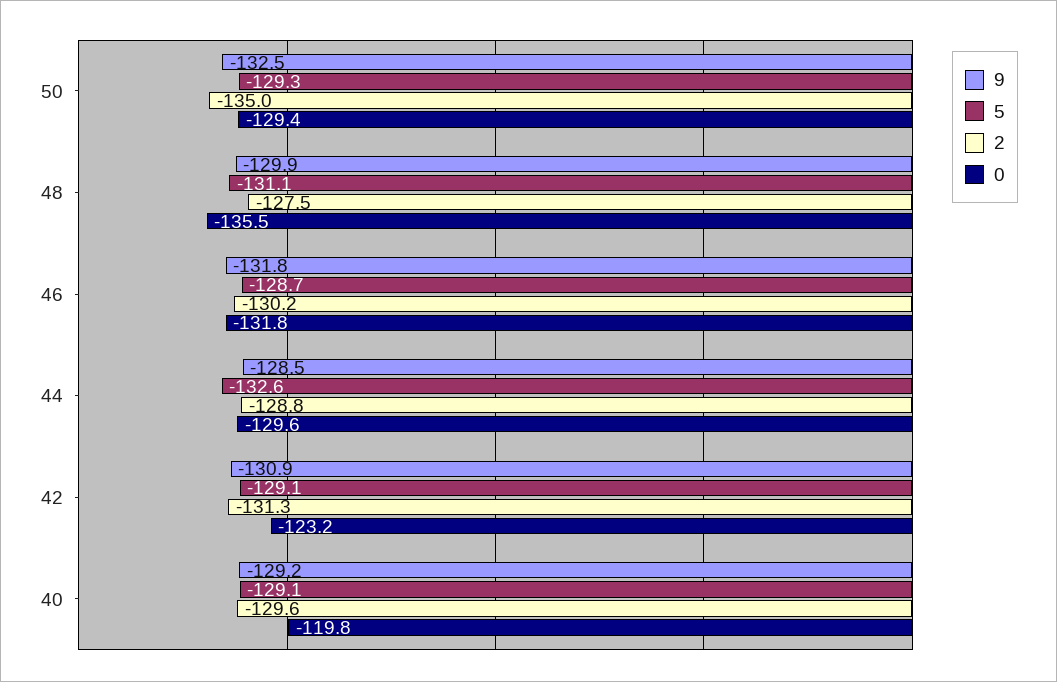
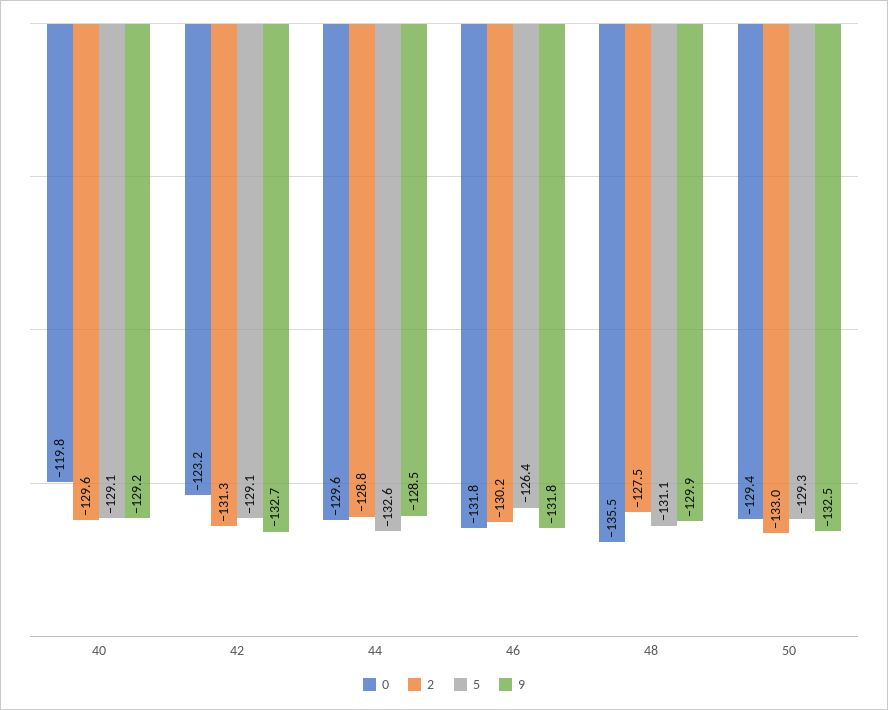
2, 50: -135 -> -133
5, 46: -128.7 -> -126.4
9, 42: -130.9 -> -132.7

